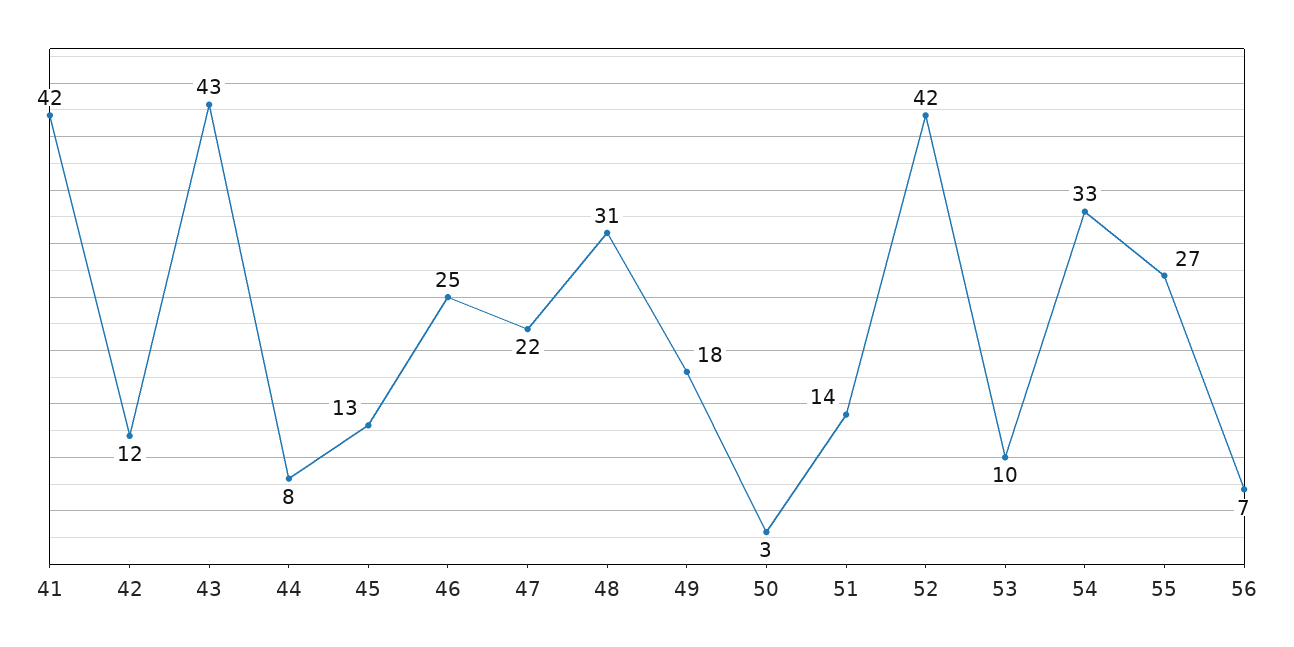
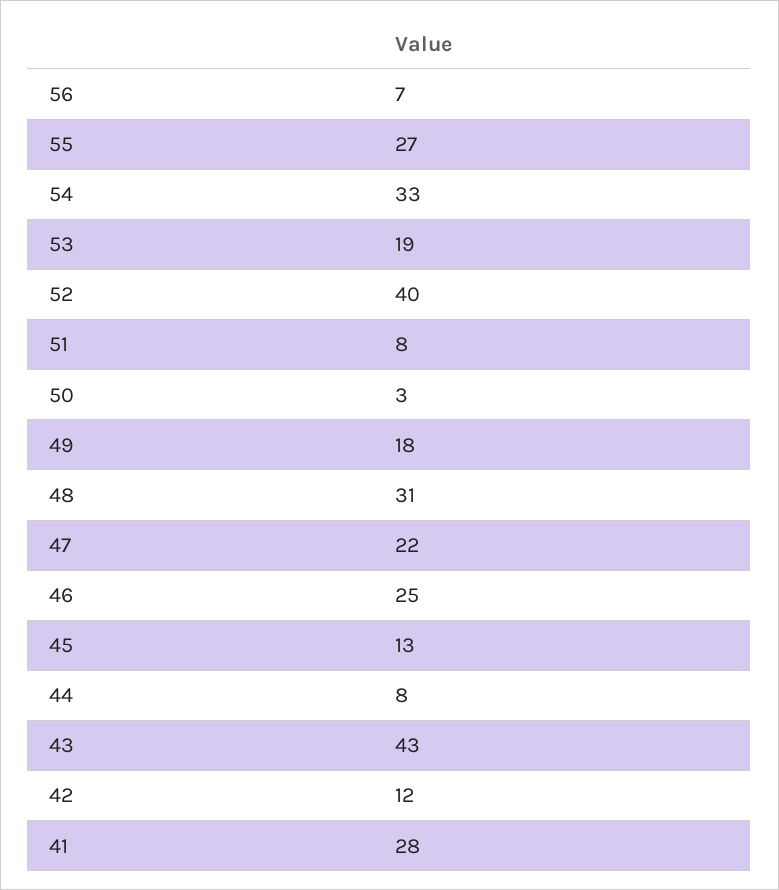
41: 42 -> 28
51: 14 -> 8
52: 42 -> 40
53: 10 -> 19

